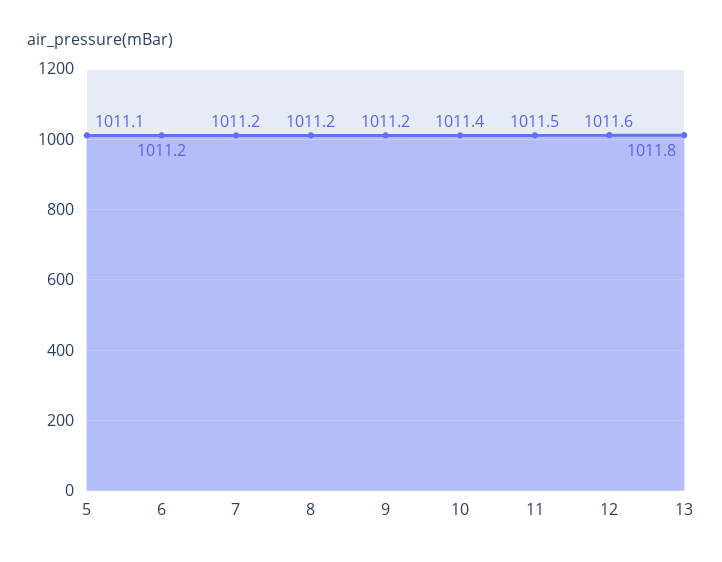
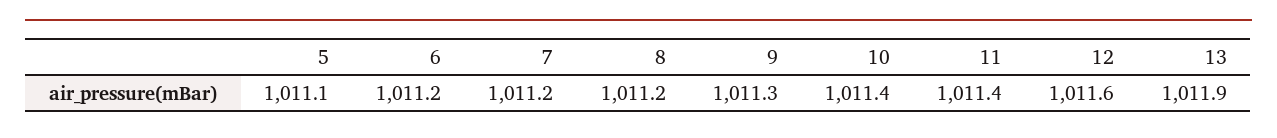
9: 1011.2 -> 1011.3
11: 1011.5 -> 1011.4
13: 1011.8 -> 1011.9

